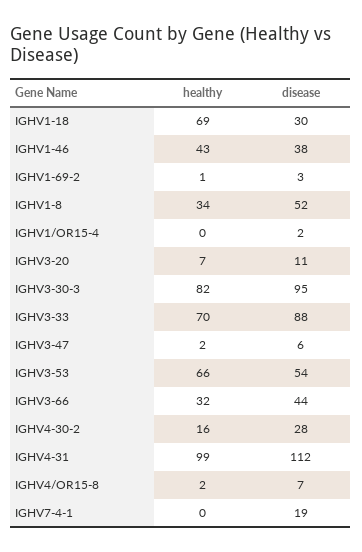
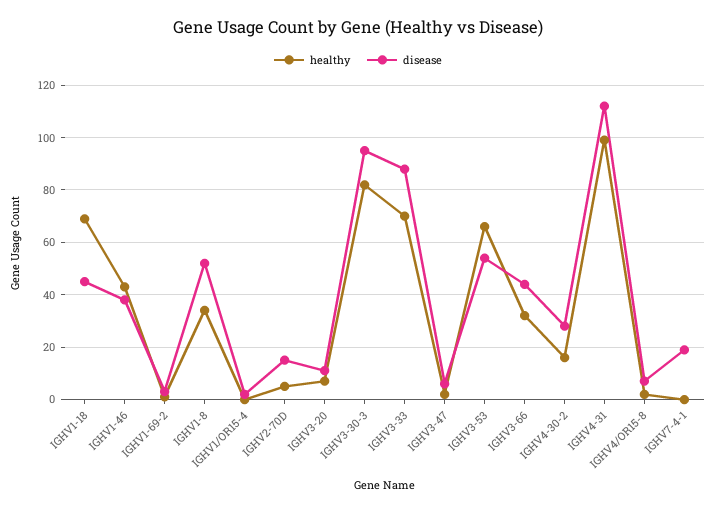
disease, IGHV1-18: 30 -> 45
healthy, IGHV2-70D: none -> 5
disease, IGHV2-70D: none -> 15

